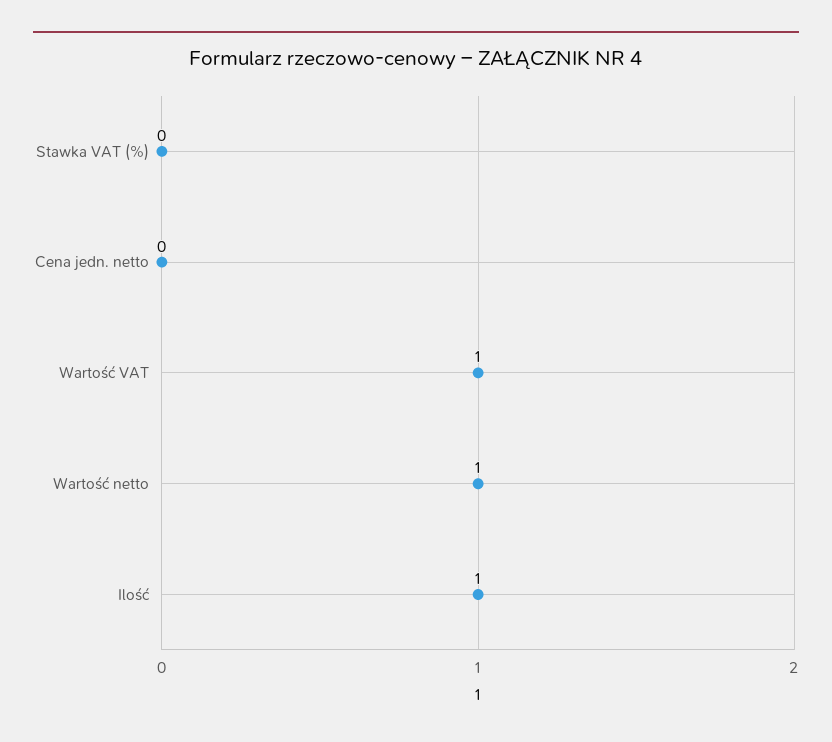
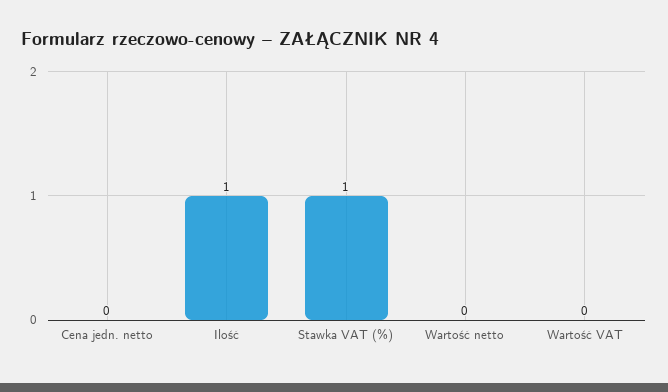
Stawka VAT (%): 0 -> 1
Wartość VAT: 1 -> 0
Wartość netto: 1 -> 0

